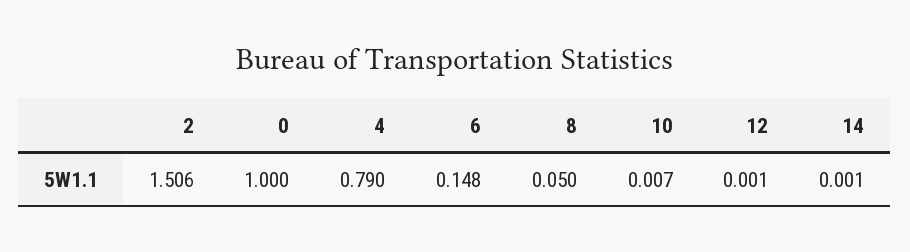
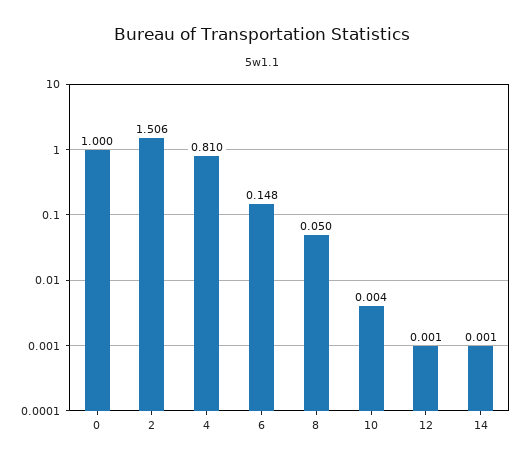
4: 0.79 -> 0.81
10: 0.007 -> 0.004

